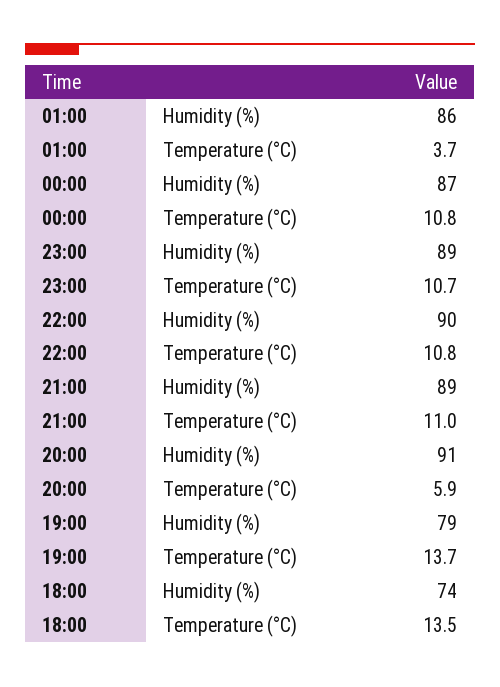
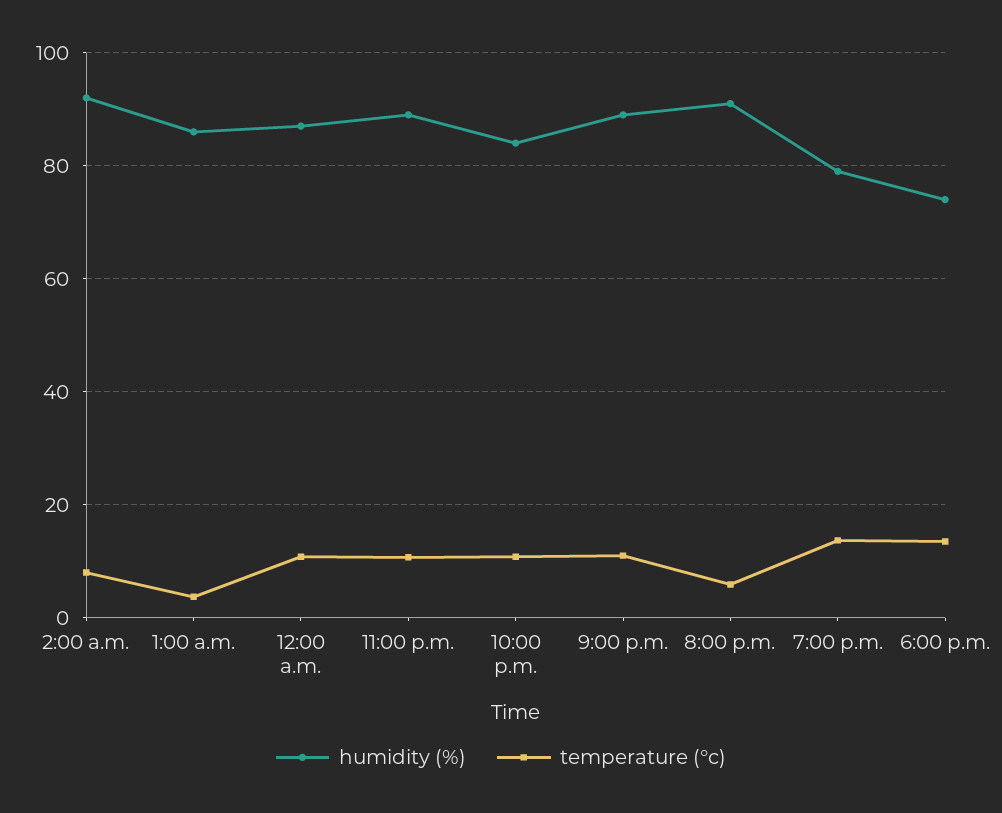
Humidity (%), 22:00: 90 -> 84
Humidity (%), 2:00 a.m.: none -> 92
Temperature (°C), 2:00 a.m.: none -> 8

